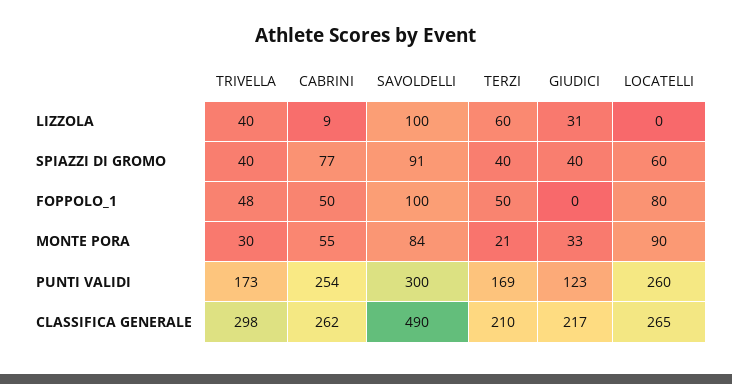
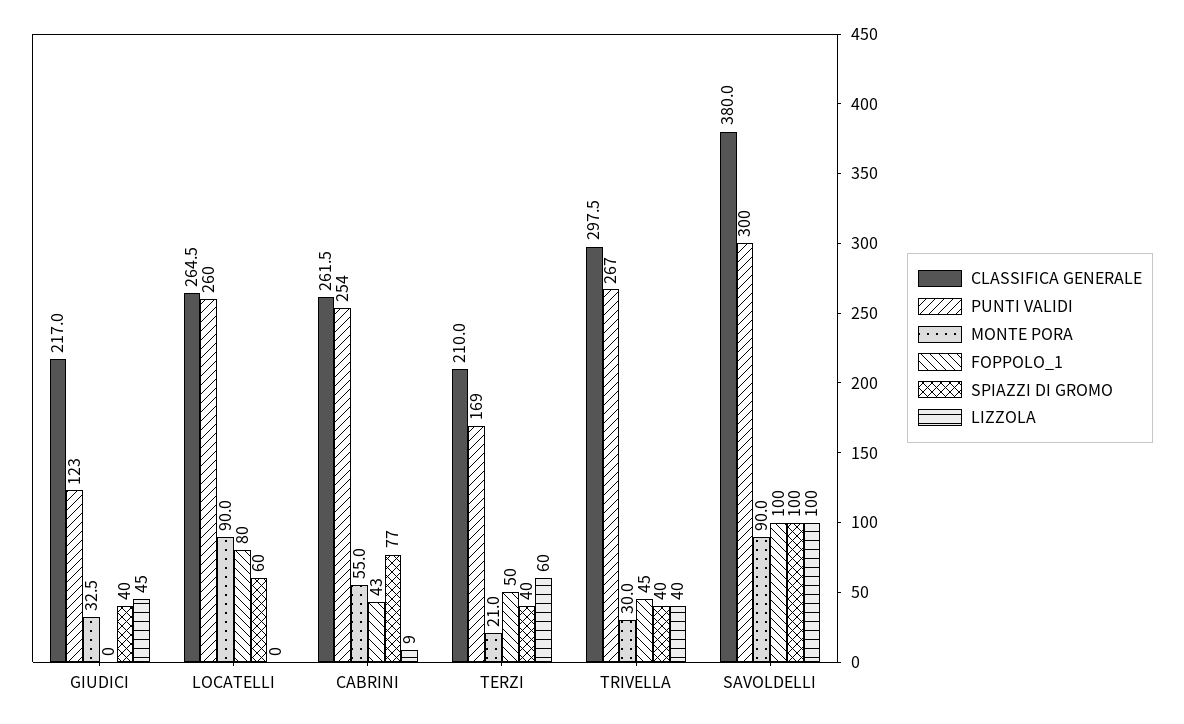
LIZZOLA, GIUDICI: 31 -> 45
SPIAZZI DI GROMO, SAVOLDELLI: 91 -> 100
FOPPOLO_1, TRIVELLA: 48 -> 45
FOPPOLO_1, CABRINI: 50 -> 43
MONTE PORA, SAVOLDELLI: 84 -> 90
PUNTI VALIDI, TRIVELLA: 173 -> 267
CLASSIFICA GENERALE, SAVOLDELLI: 490 -> 380

